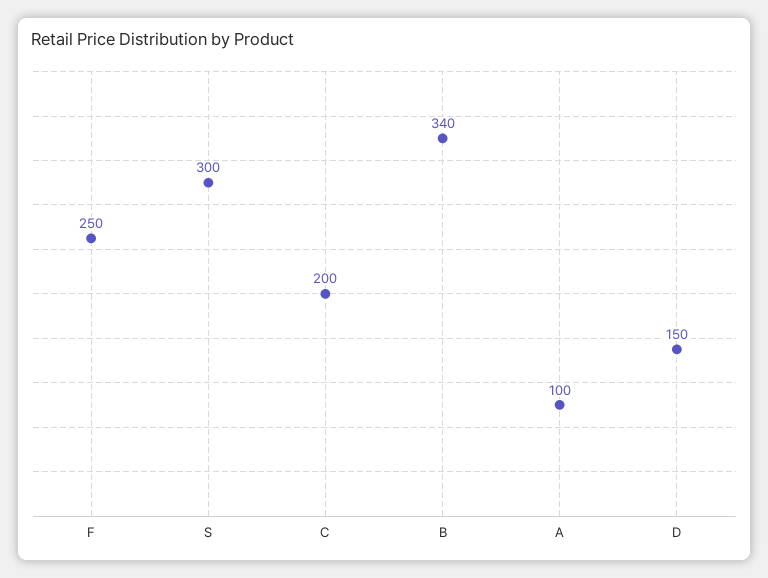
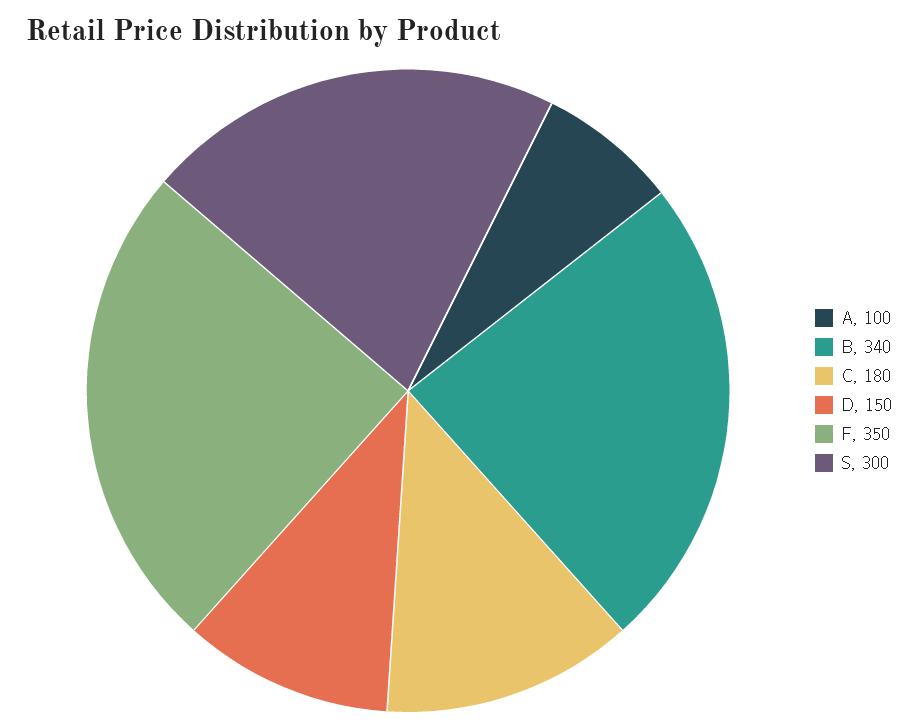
F: 250 -> 350
C: 200 -> 180

